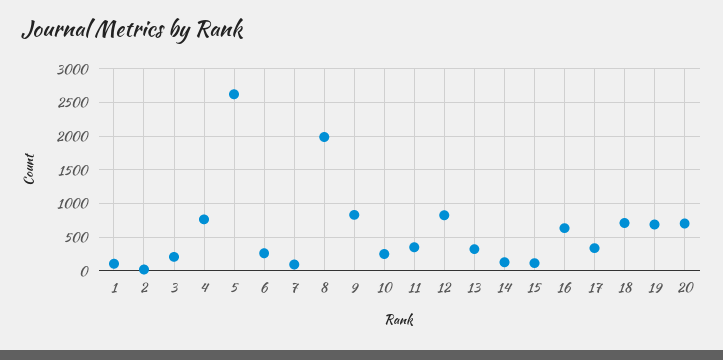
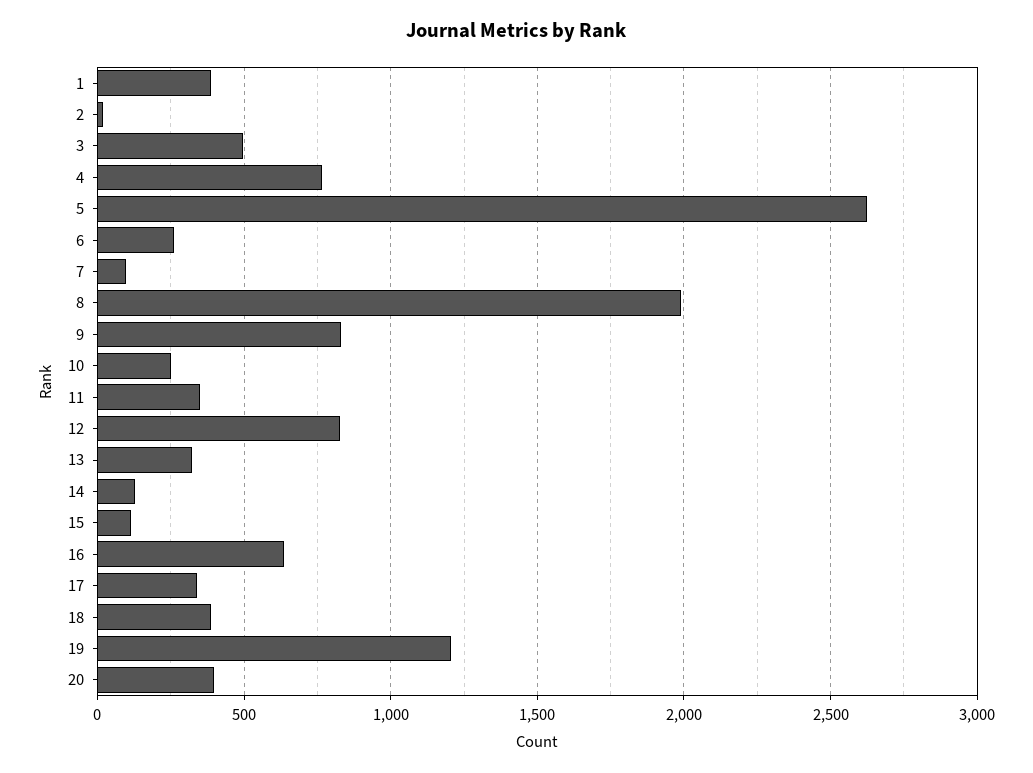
1: 100 -> 400
3: 200 -> 500
18: 700 -> 400
19: 700 -> 1200
20: 700 -> 400

